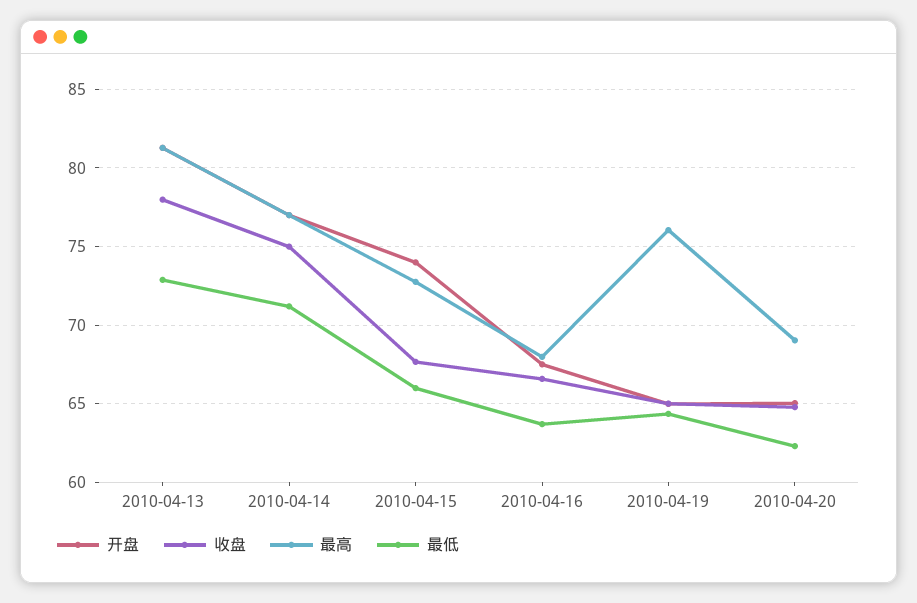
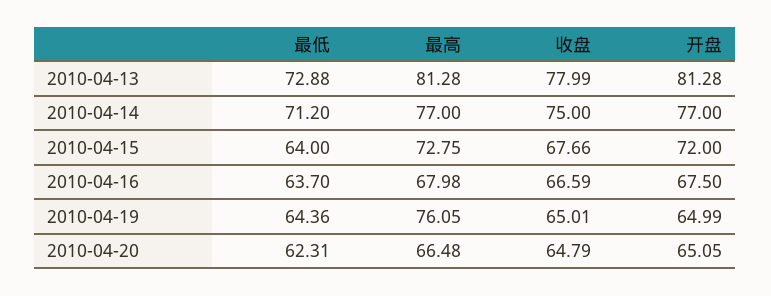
开盘, 2010-04-15: 74 -> 72
最低, 2010-04-15: 66 -> 64
最高, 2010-04-20: 69 -> 66.48

